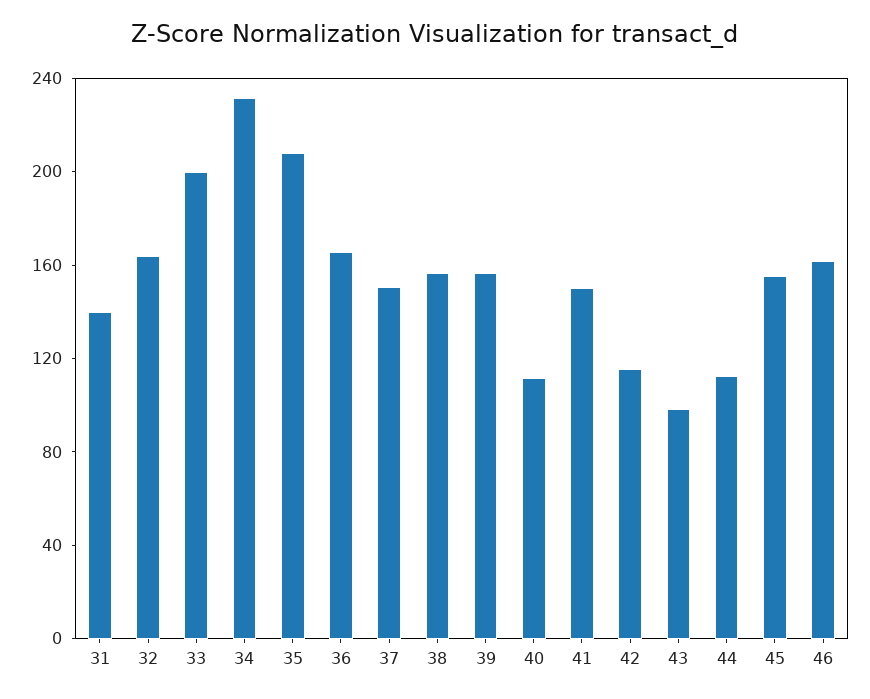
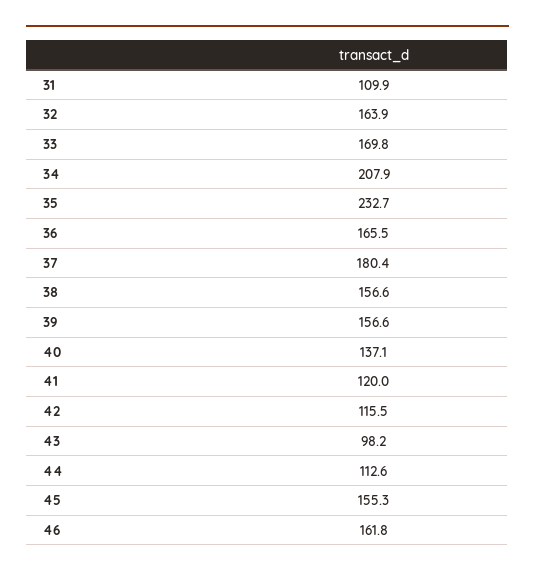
31: 140 -> 109.9
33: 200 -> 169.8
34: 230 -> 207.9
35: 210 -> 232.7
37: 150 -> 180.4
40: 110 -> 137.1
41: 150 -> 120

